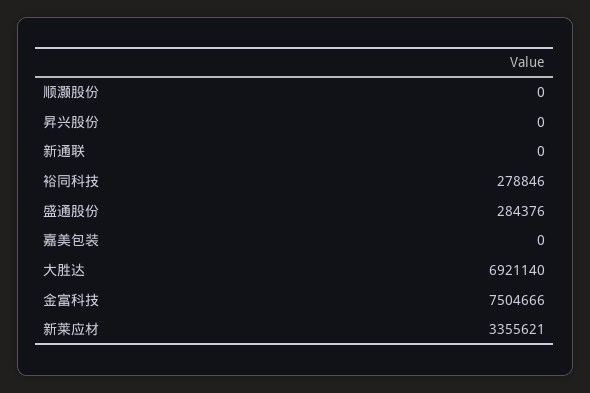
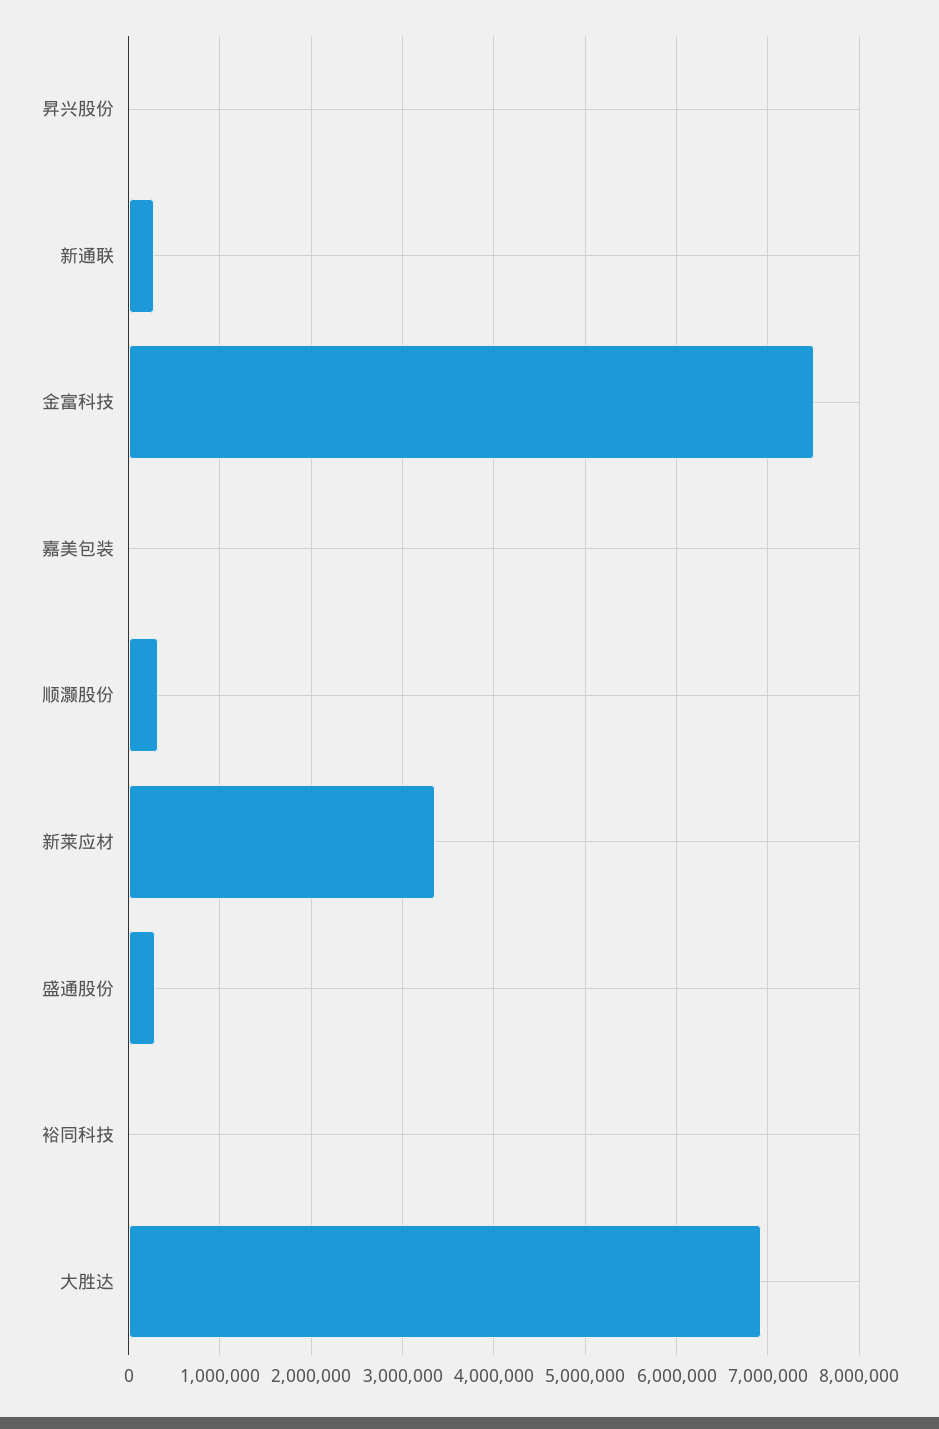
顺灏股份: 0 -> 300000
新通联: 0 -> 300000
裕同科技: 278846 -> 0

